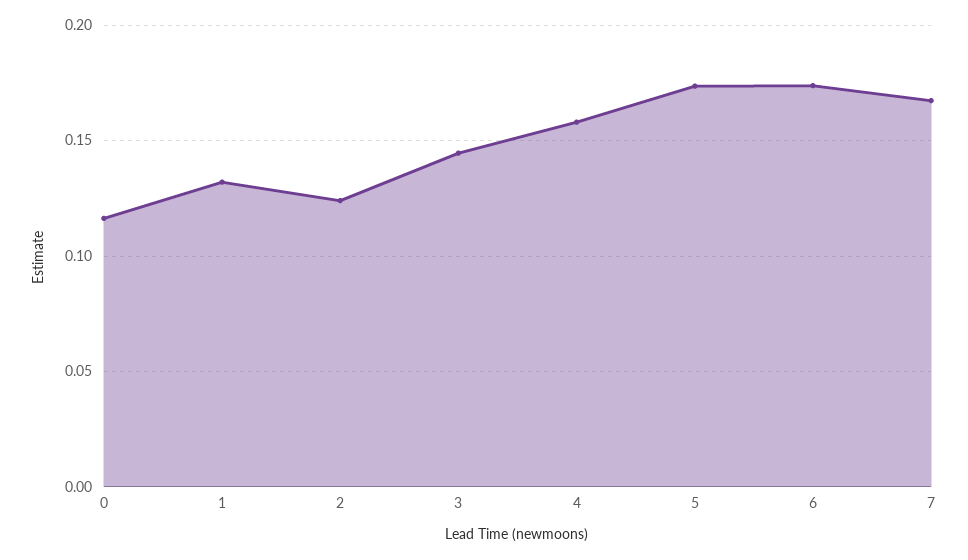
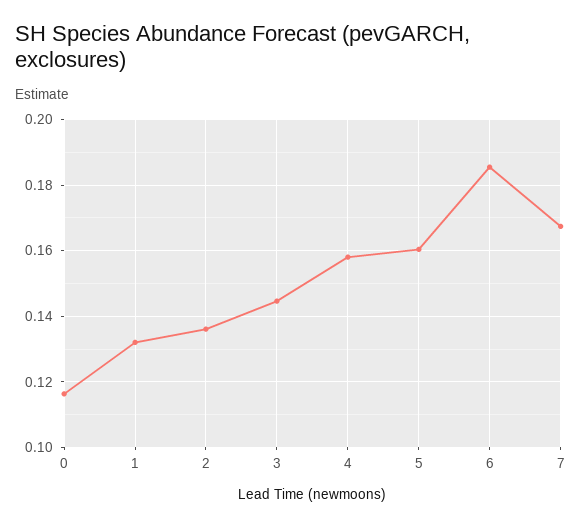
2: 0.125 -> 0.136
5: 0.175 -> 0.16
6: 0.175 -> 0.186

